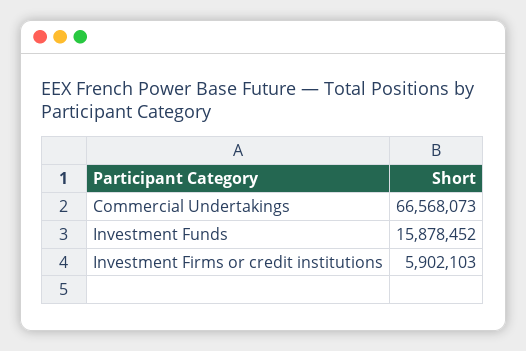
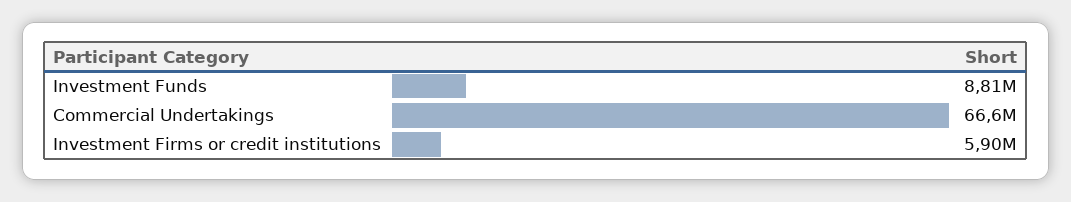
Investment Funds: 15878452 -> 8810000

